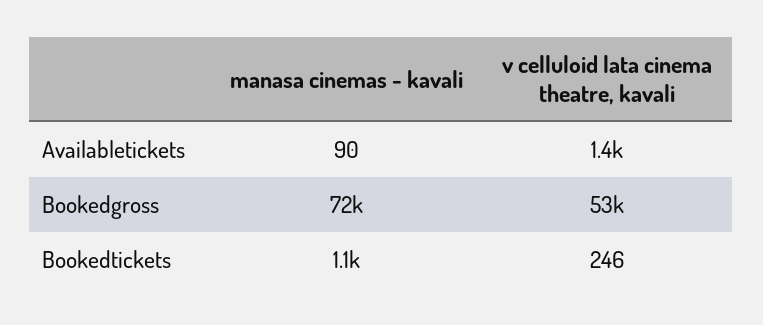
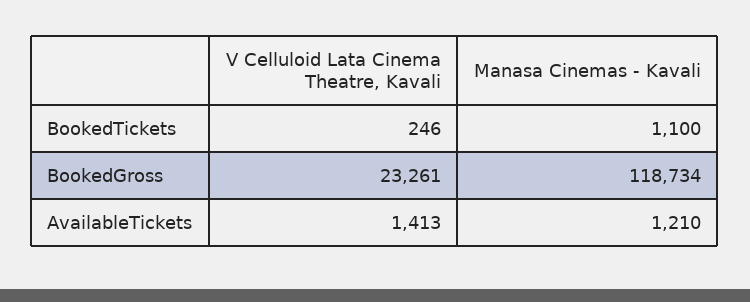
manasa cinemas - kavali, Availabletickets: 90 -> 1210
manasa cinemas - kavali, Bookedgross: 72000 -> 118734
v celluloid lata cinema theatre, kavali, Bookedgross: 53000 -> 23261

